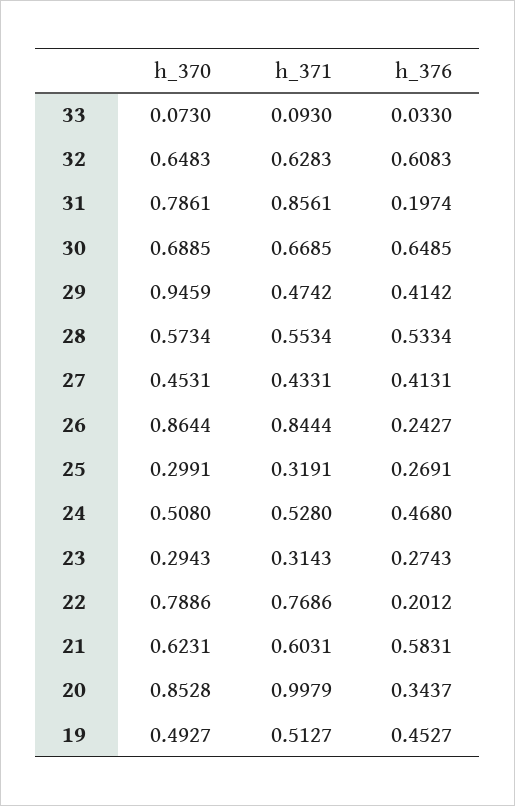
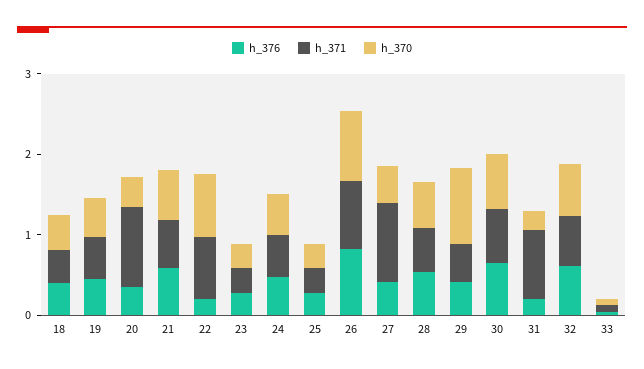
h_370, 31: 0.7861 -> 0.2
h_371, 27: 0.4331 -> 1
h_376, 26: 0.2427 -> 0.8
h_370, 20: 0.8528 -> 0.4
h_376, 18: none -> 0.4
h_371, 18: none -> 0.4
h_370, 18: none -> 0.4

